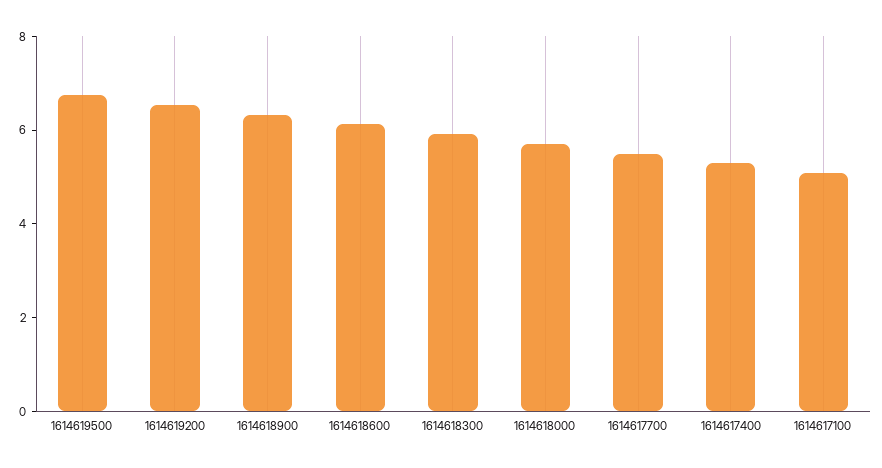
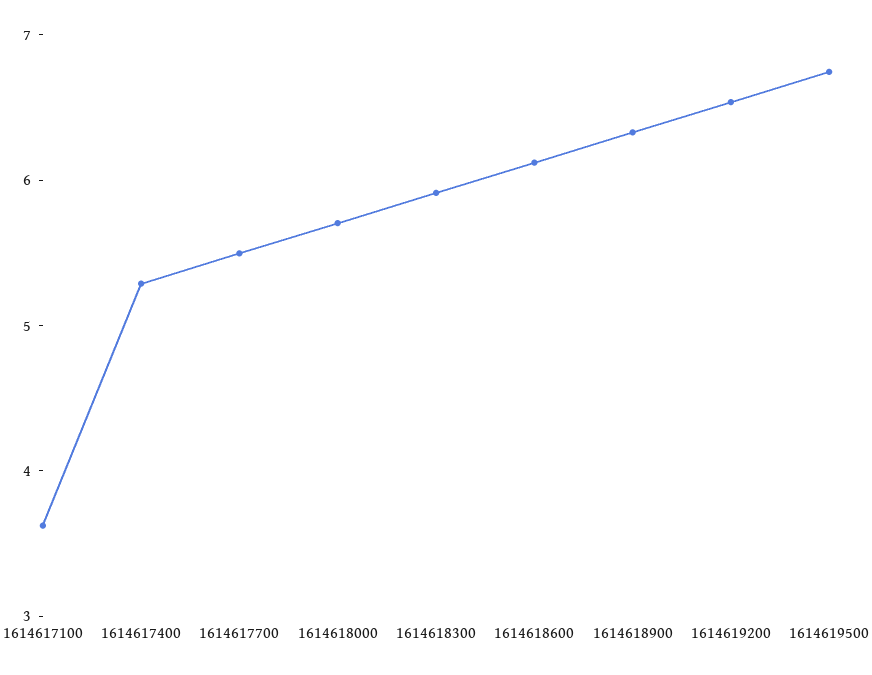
1614617100: 5 -> 3.6

